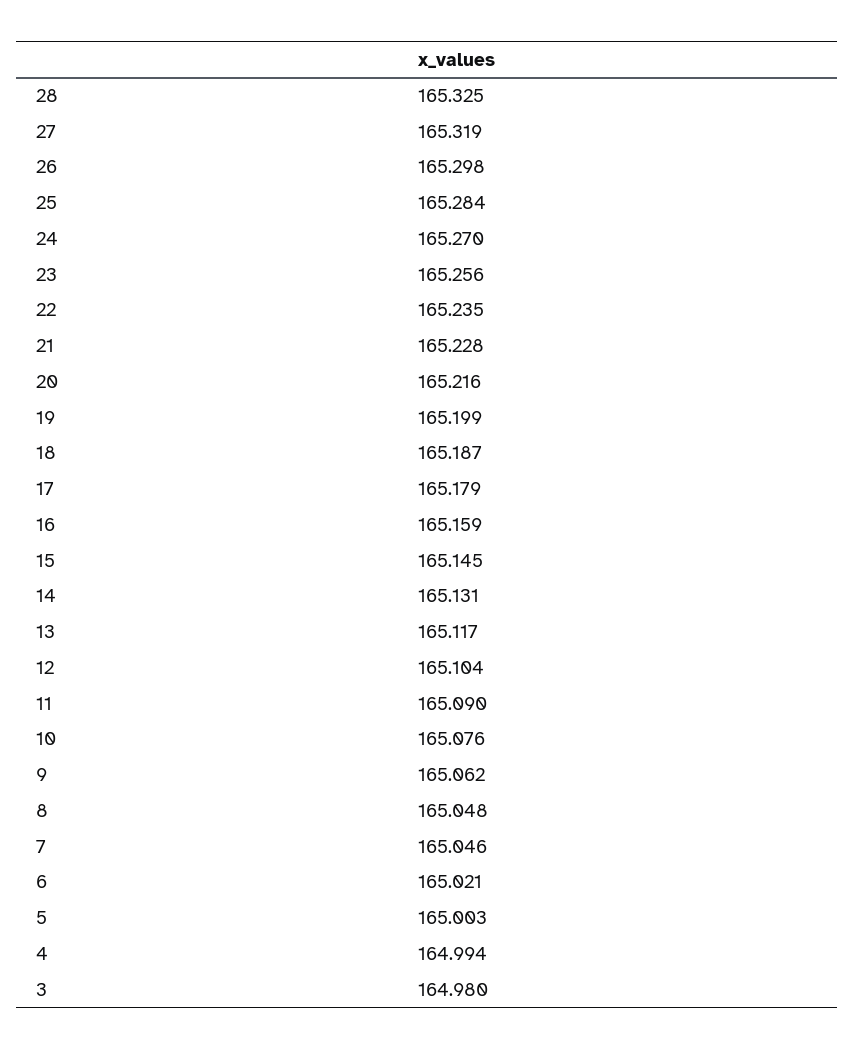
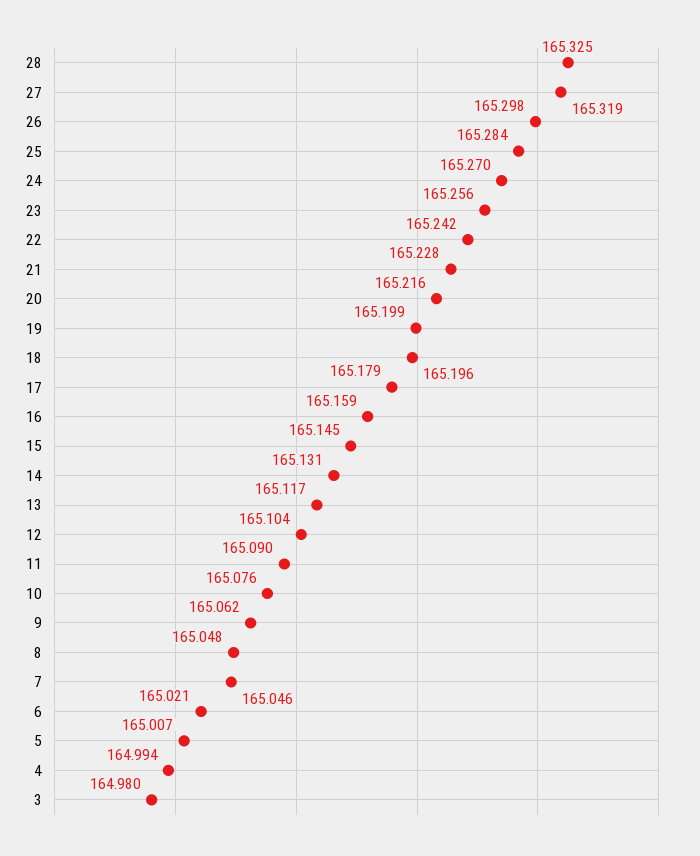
22: 165.235 -> 165.242
18: 165.187 -> 165.196
5: 165.003 -> 165.007

